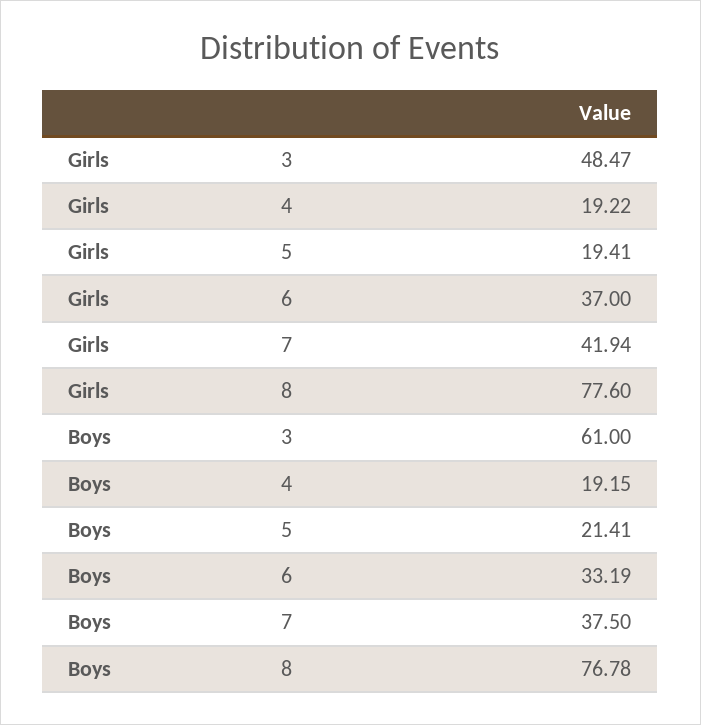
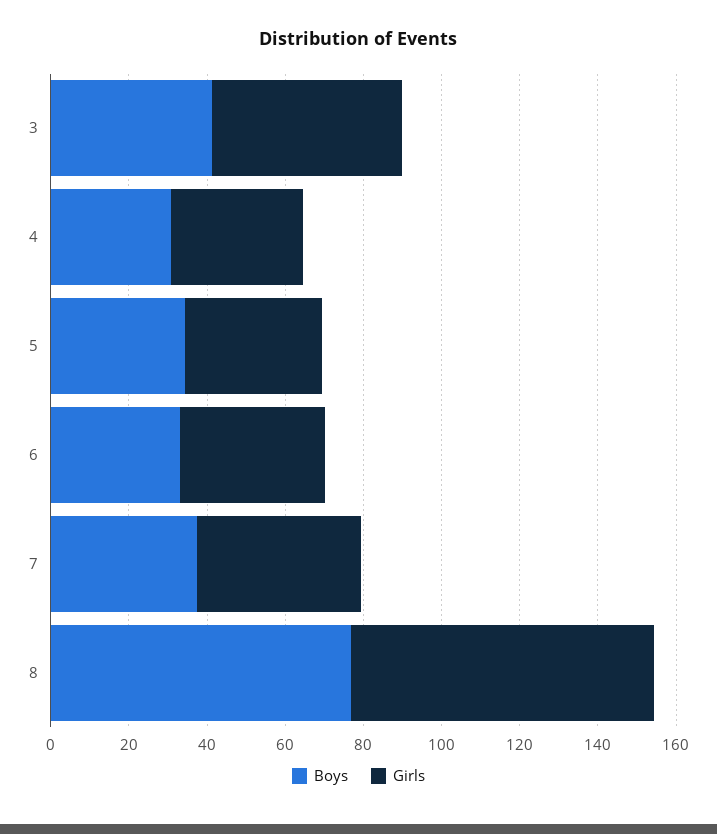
Girls, 4: 19.22 -> 35
Girls, 5: 19.41 -> 35
Boys, 3: 61 -> 40
Boys, 4: 19.15 -> 30
Boys, 5: 21.41 -> 35

